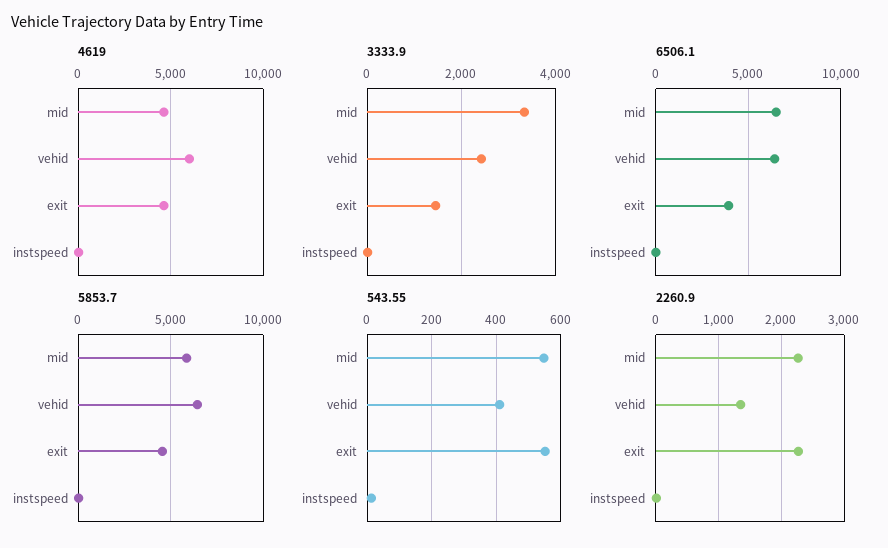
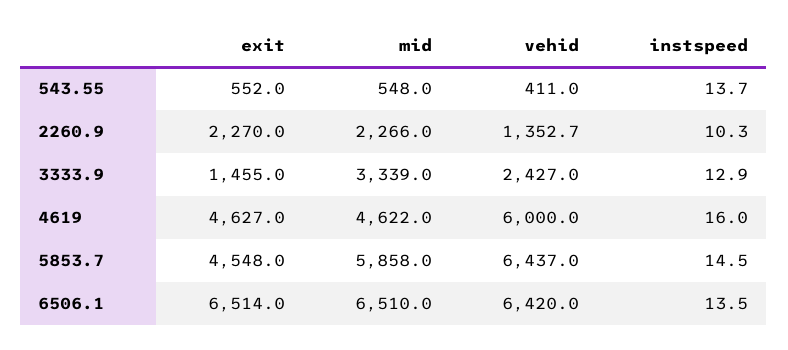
6506.1, exit: 4000 -> 6514

